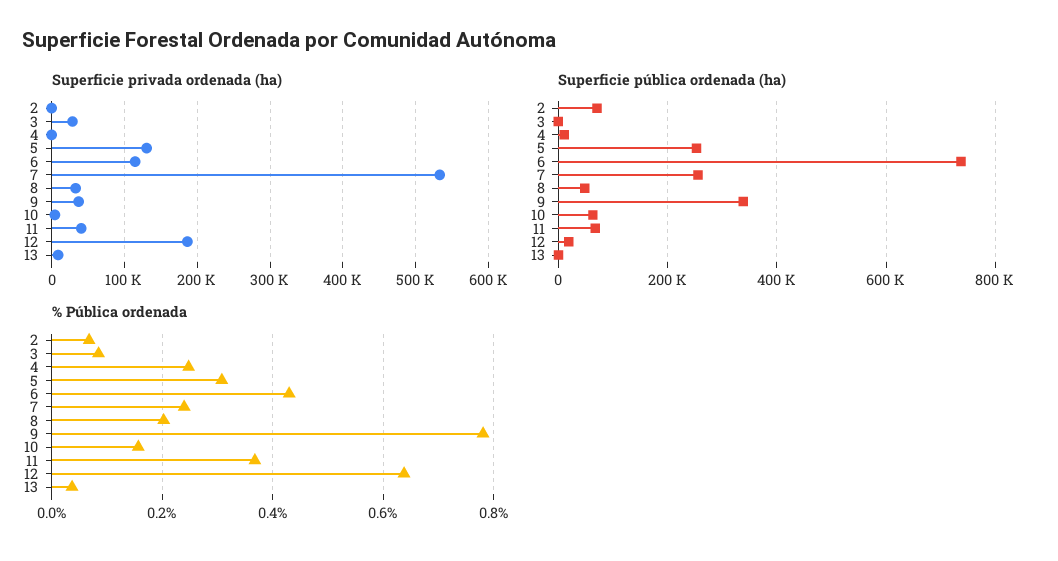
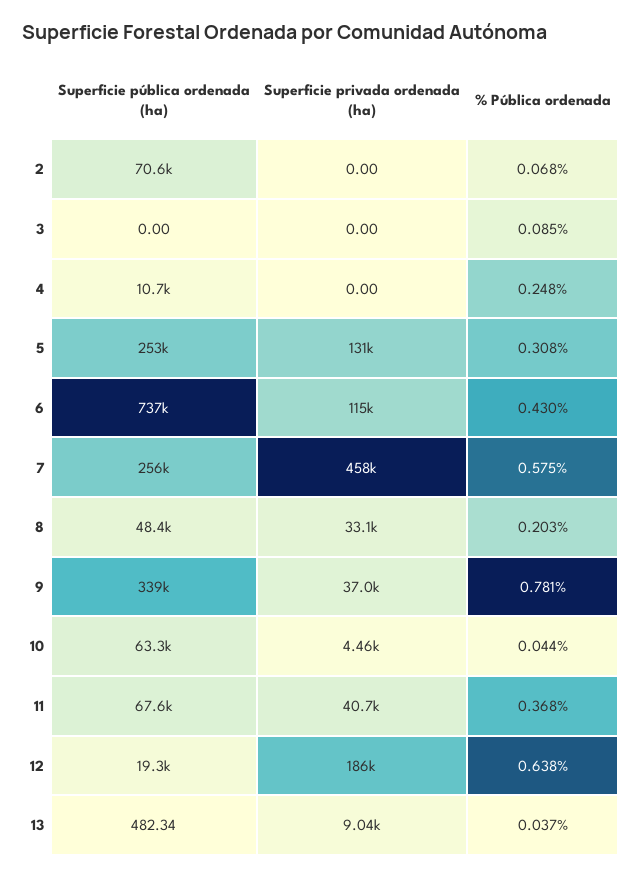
Superficie privada ordenada (ha), 3: 30000 -> 0
Superficie privada ordenada (ha), 7: 530000 -> 458000
% Pública ordenada, 7: 0.24 -> 0.575
% Pública ordenada, 10: 0.16 -> 0.044

